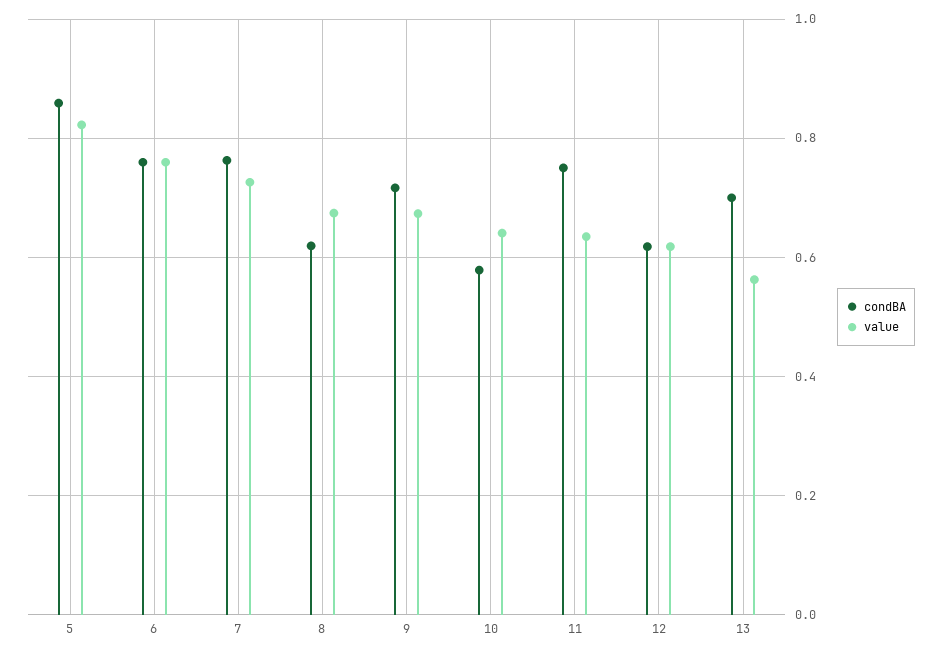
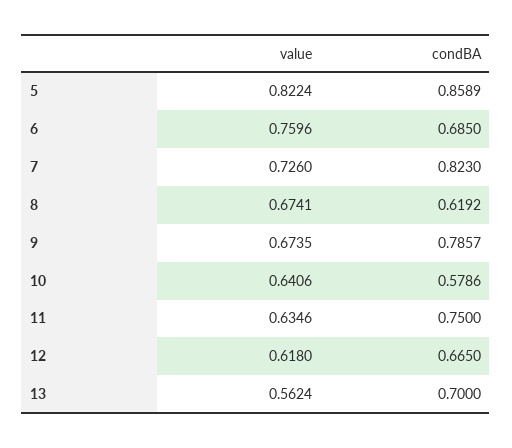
condBA, 6: 0.76 -> 0.685
condBA, 7: 0.76 -> 0.823
condBA, 9: 0.72 -> 0.7857
condBA, 12: 0.62 -> 0.665

